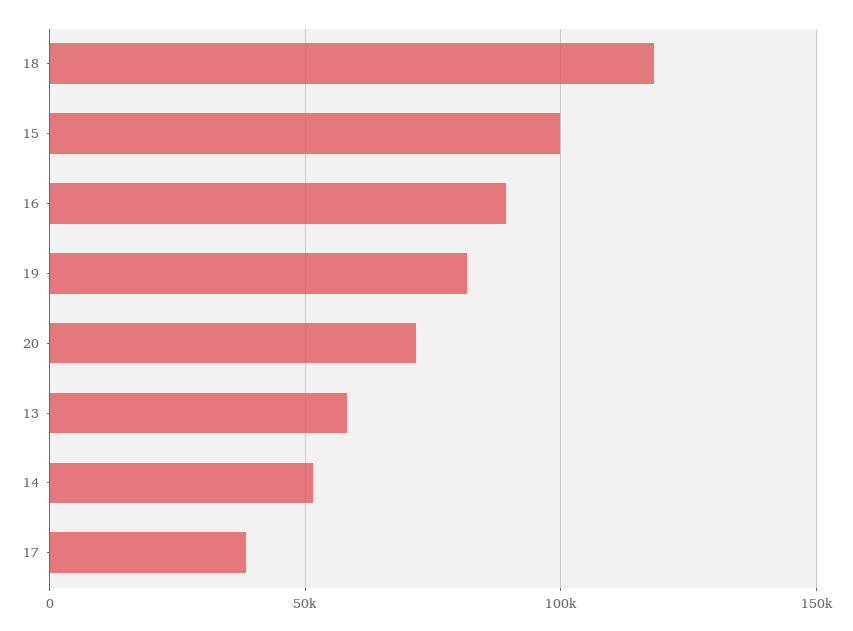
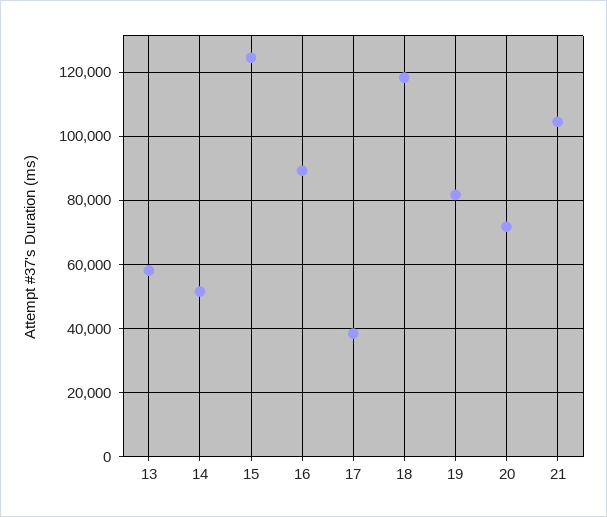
15: 100000 -> 124000
21: none -> 104000

